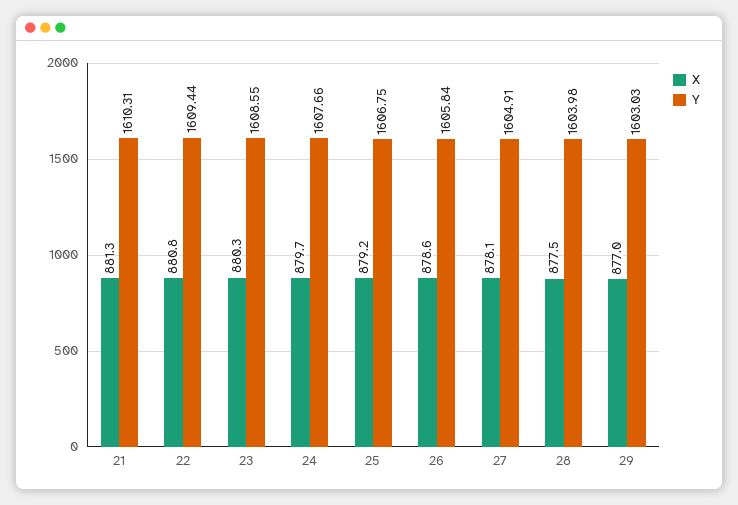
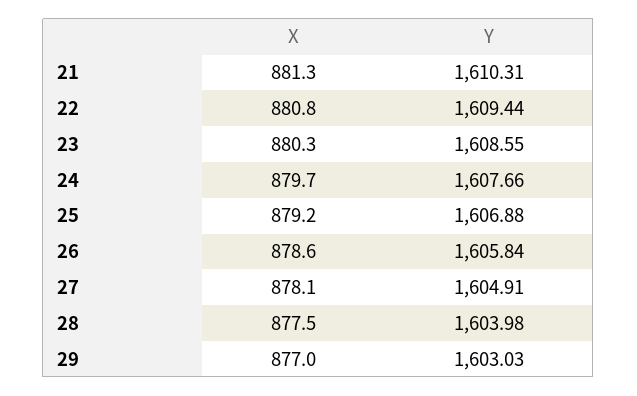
Y, 25: 1606.75 -> 1606.88

